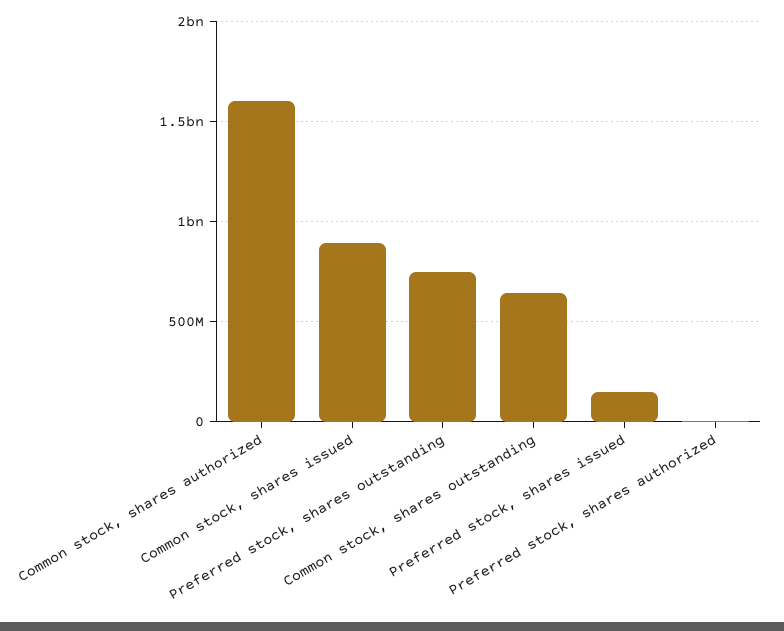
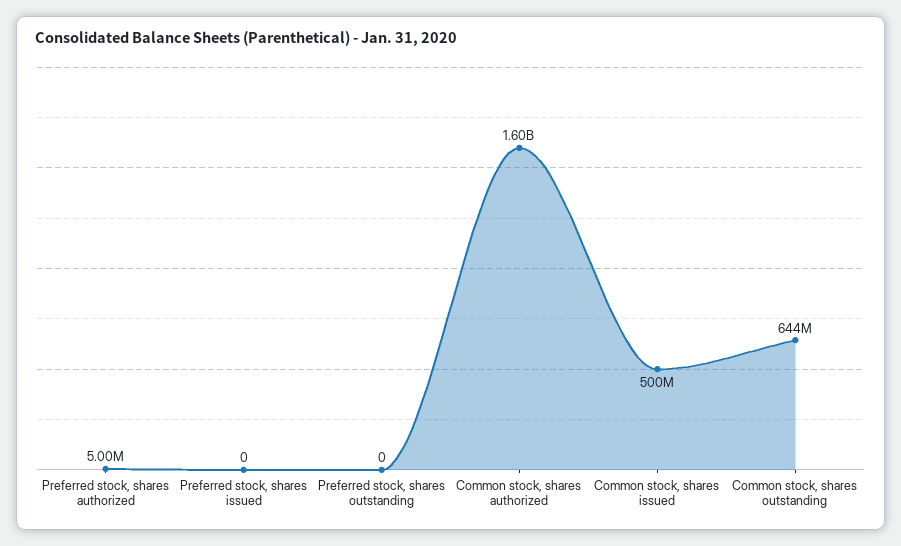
Common stock, shares issued: 900000000 -> 500000000
Preferred stock, shares outstanding: 750000000 -> 0
Preferred stock, shares issued: 150000000 -> 0

